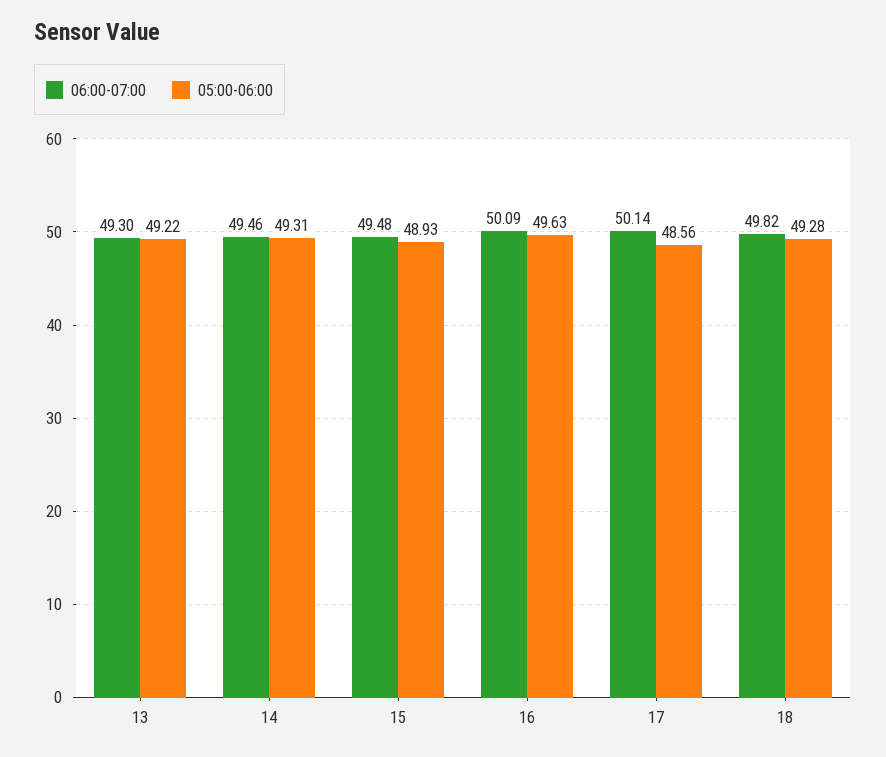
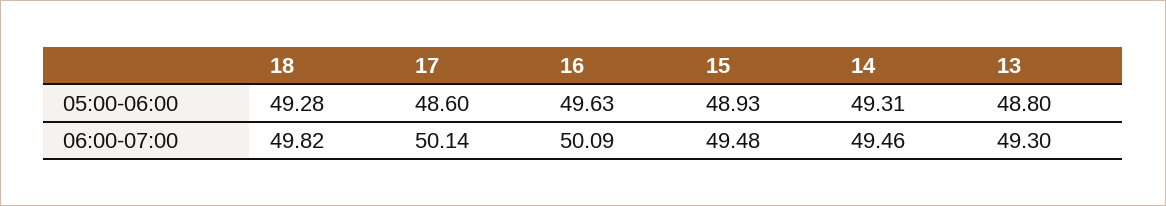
05:00-06:00, 13: 49.22 -> 48.8
05:00-06:00, 17: 48.56 -> 48.6

